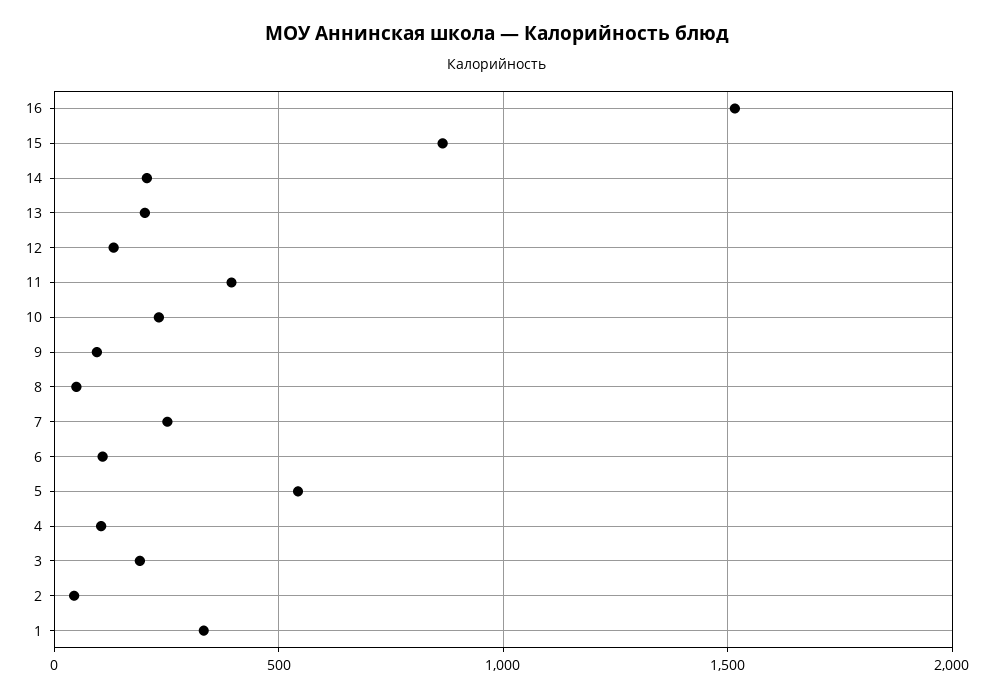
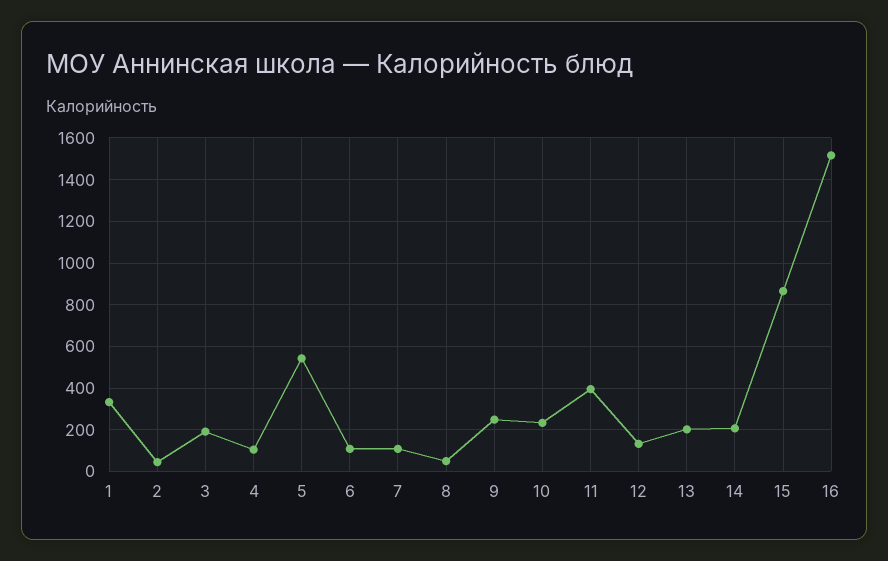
9: 100 -> 250
7: 250 -> 100

